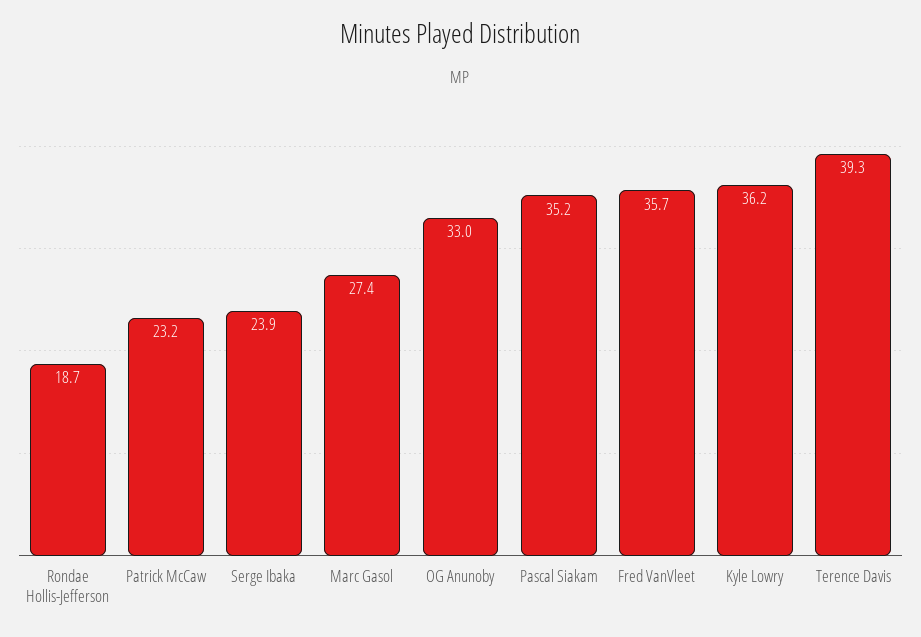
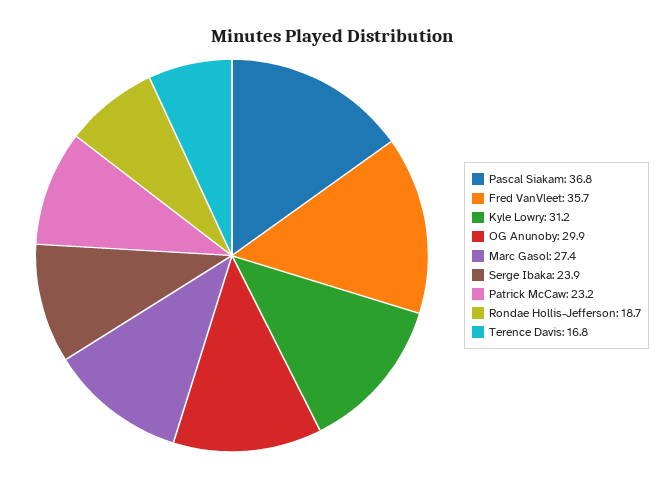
OG Anunoby: 33 -> 29.9
Pascal Siakam: 35.2 -> 36.8
Kyle Lowry: 36.2 -> 31.2
Terence Davis: 39.3 -> 16.8

